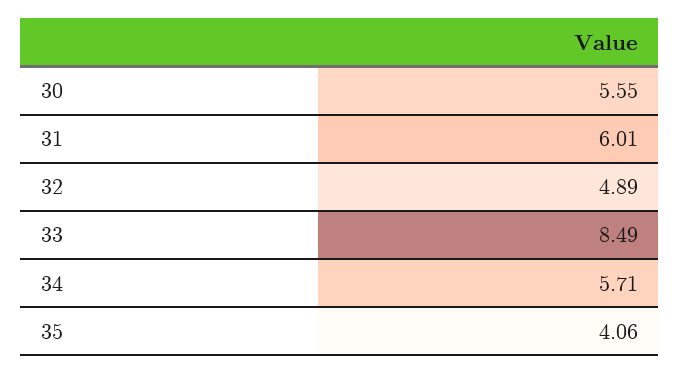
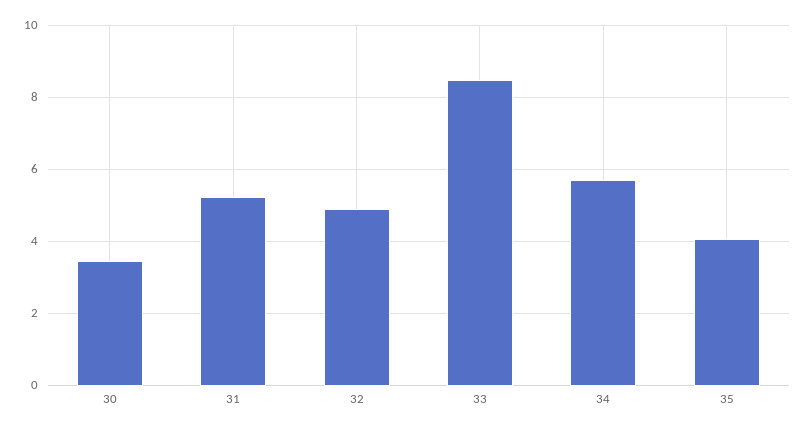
30: 5.55 -> 3.4
31: 6.01 -> 5.2

